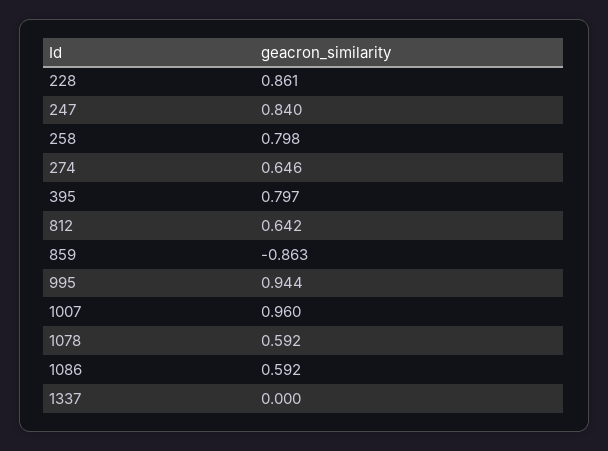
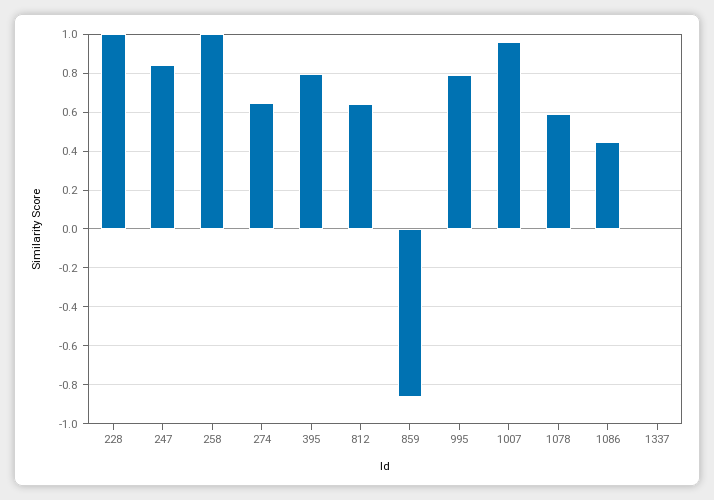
228: 0.861 -> 1
258: 0.798 -> 1
995: 0.944 -> 0.8
1086: 0.592 -> 0.45

